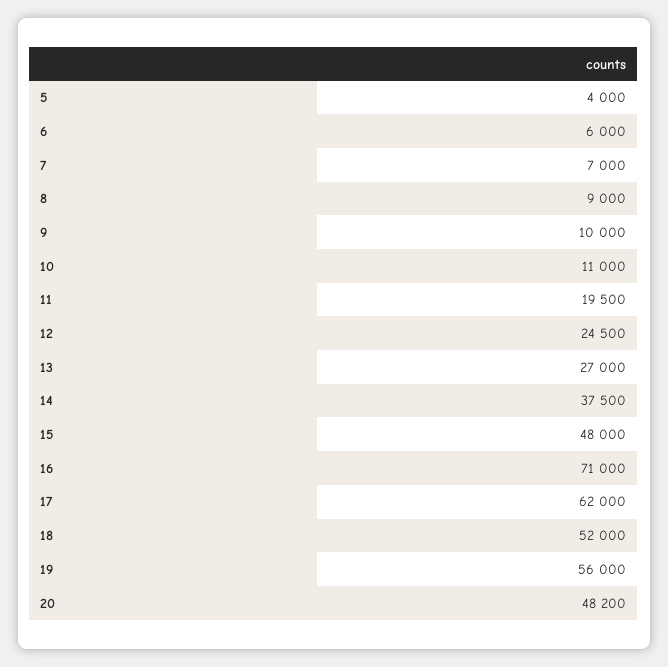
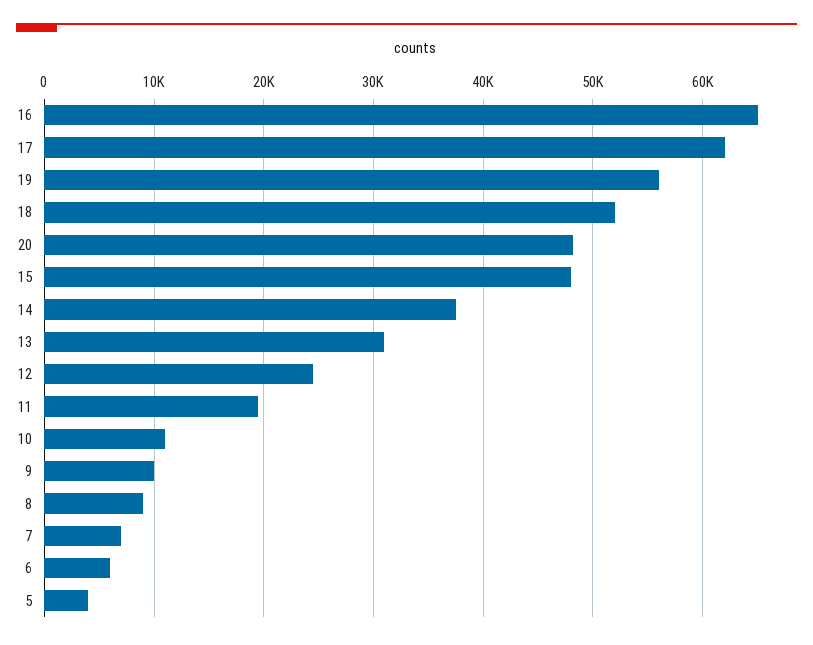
13: 27000 -> 31000
16: 71000 -> 65000

